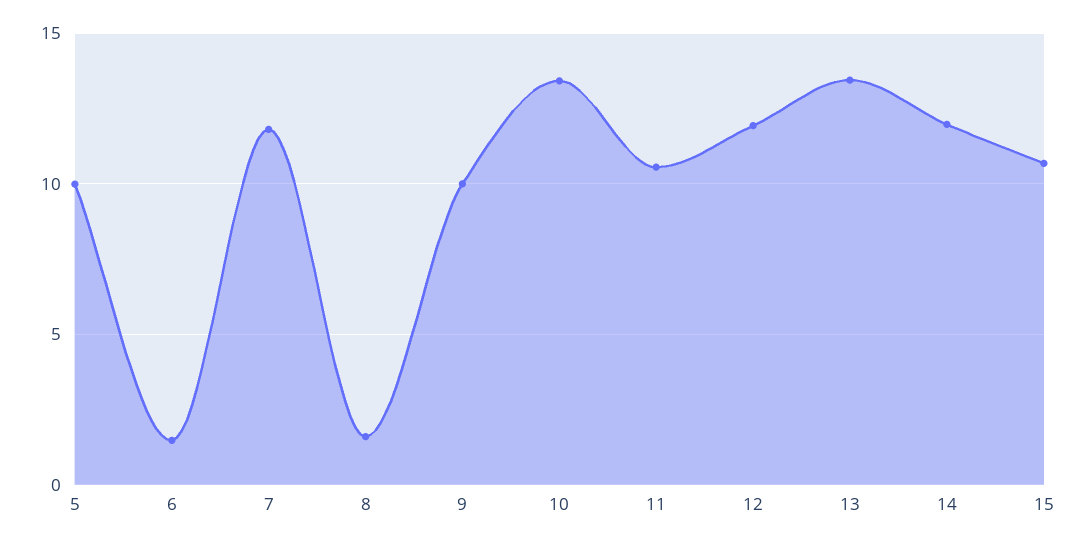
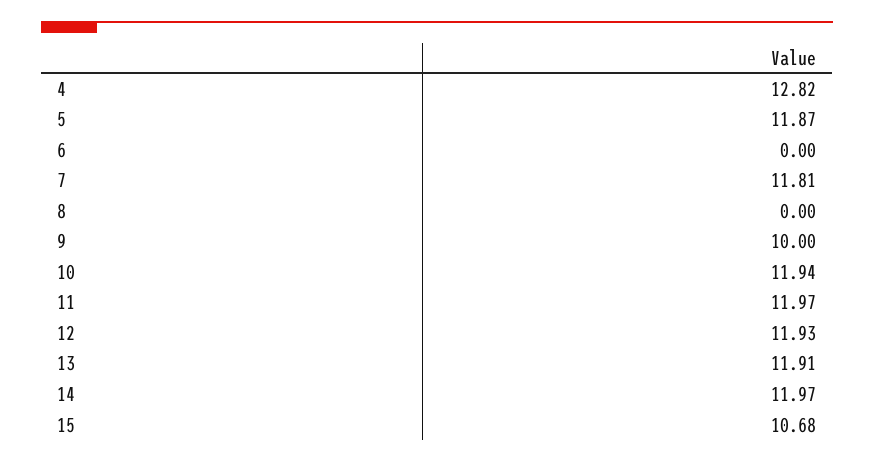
5: 10 -> 11.87
6: 1.5 -> 0
8: 1.5 -> 0
10: 13.5 -> 11.94
11: 10.5 -> 11.97
13: 13.5 -> 11.91
4: none -> 12.82

